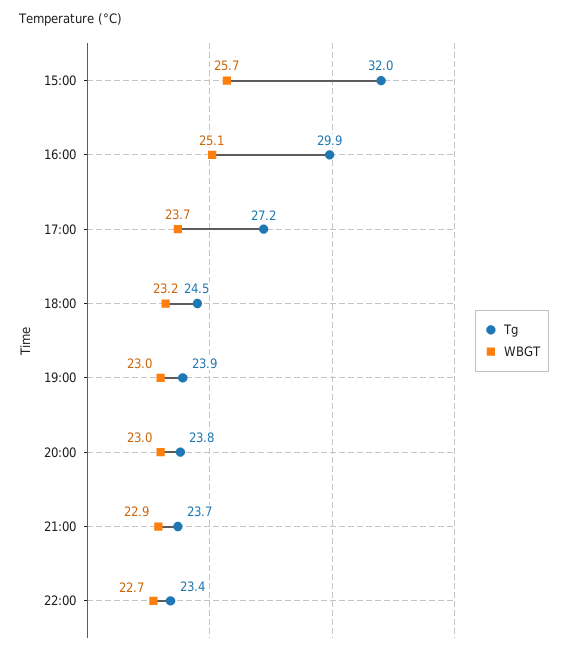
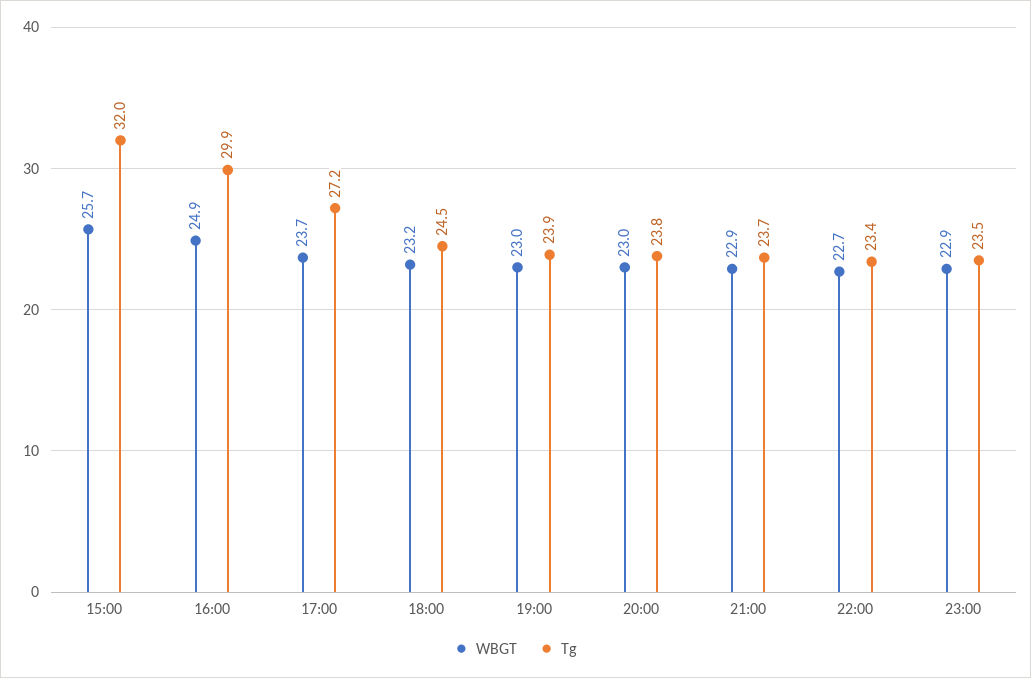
WBGT, 16:00: 25.1 -> 24.9
WBGT, 23:00: none -> 22.9
Tg, 23:00: none -> 23.5

